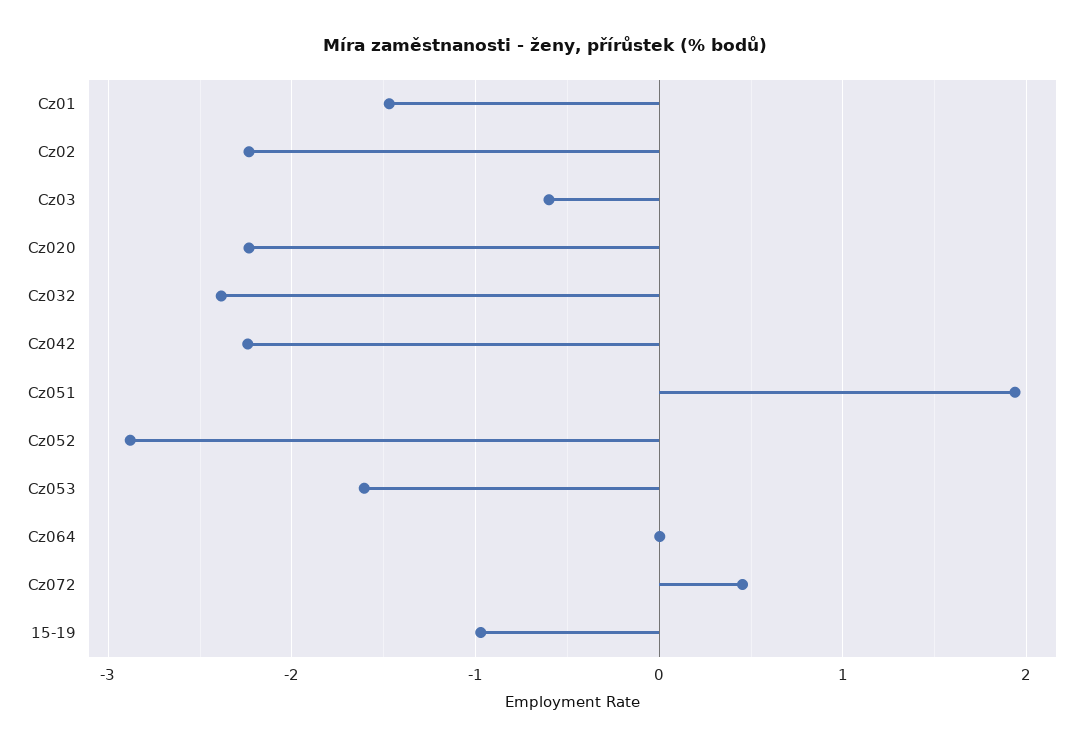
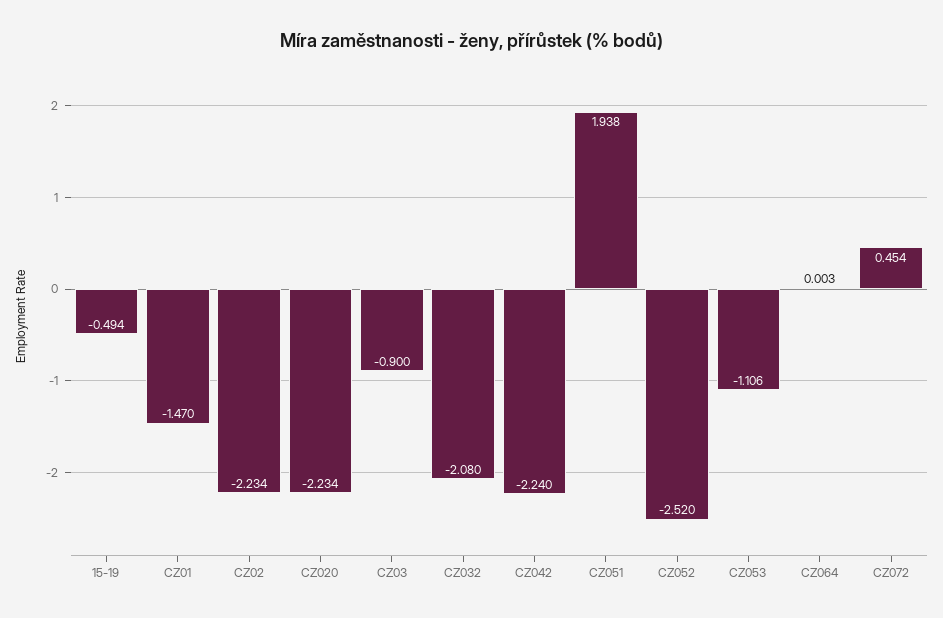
Cz03: -0.6 -> -0.9
Cz032: -2.4 -> -2.08
Cz052: -2.9 -> -2.52
Cz053: -1.6 -> -1.106
15-19: -1 -> -0.494

